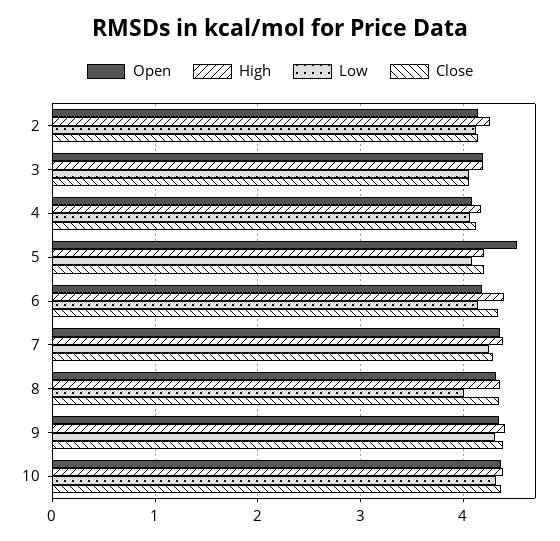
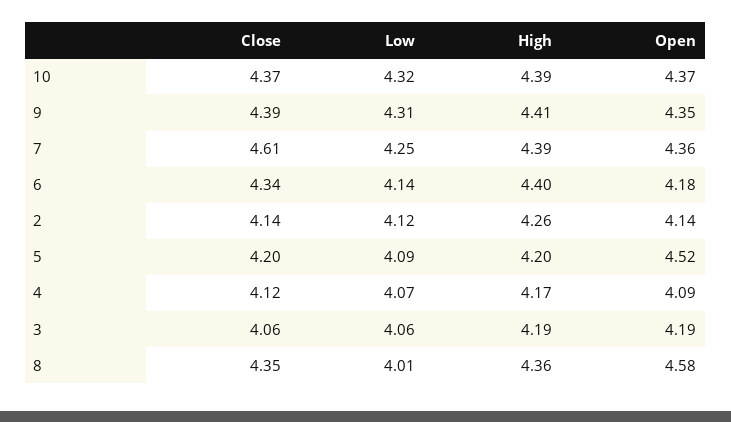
Close, 7: 4.3 -> 4.61
Open, 8: 4.3 -> 4.58

